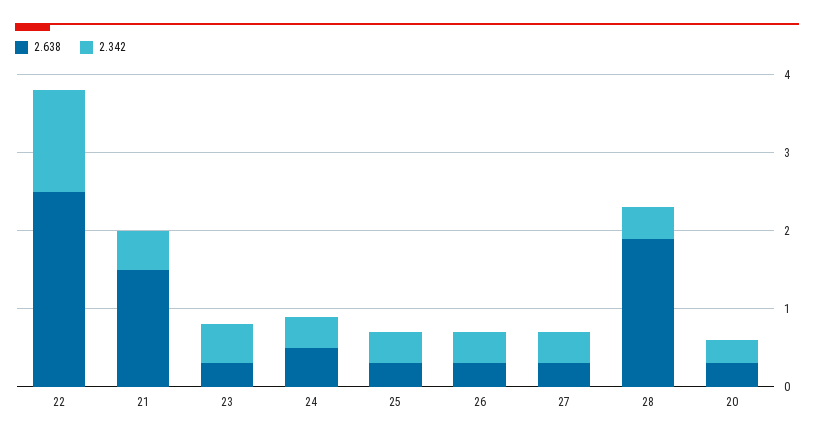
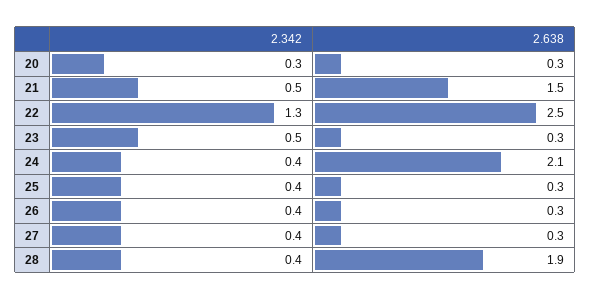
2.638, 24: 0.5 -> 2.1

